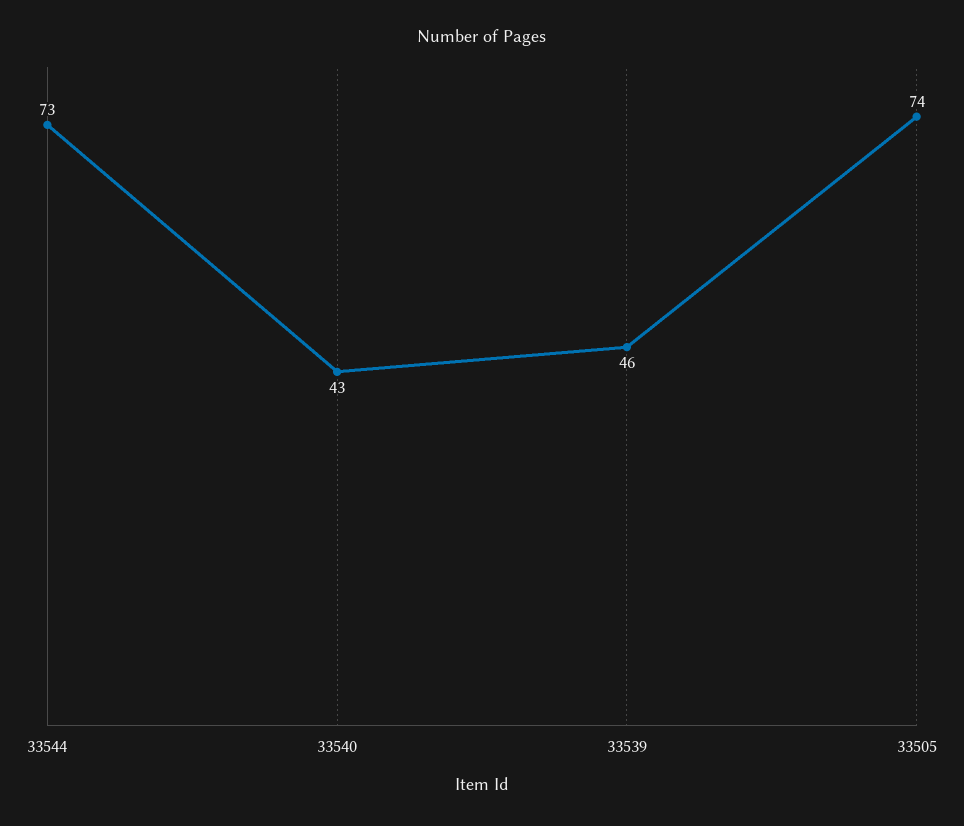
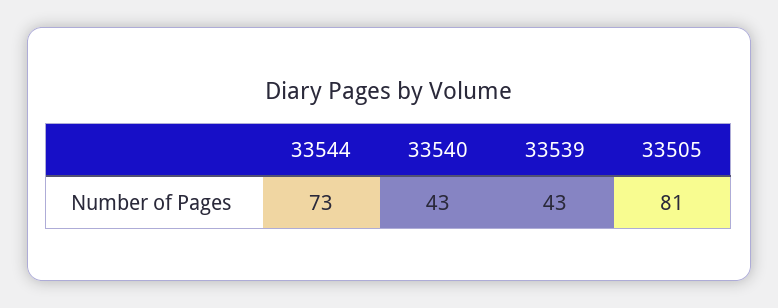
33539: 46 -> 43
33505: 74 -> 81

